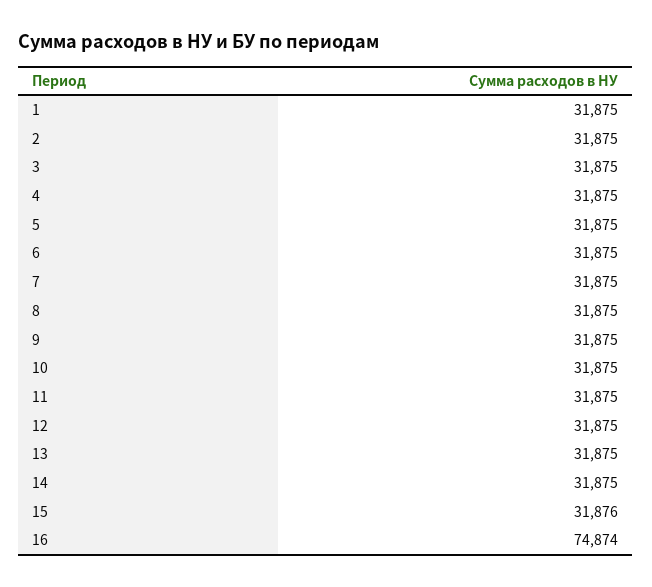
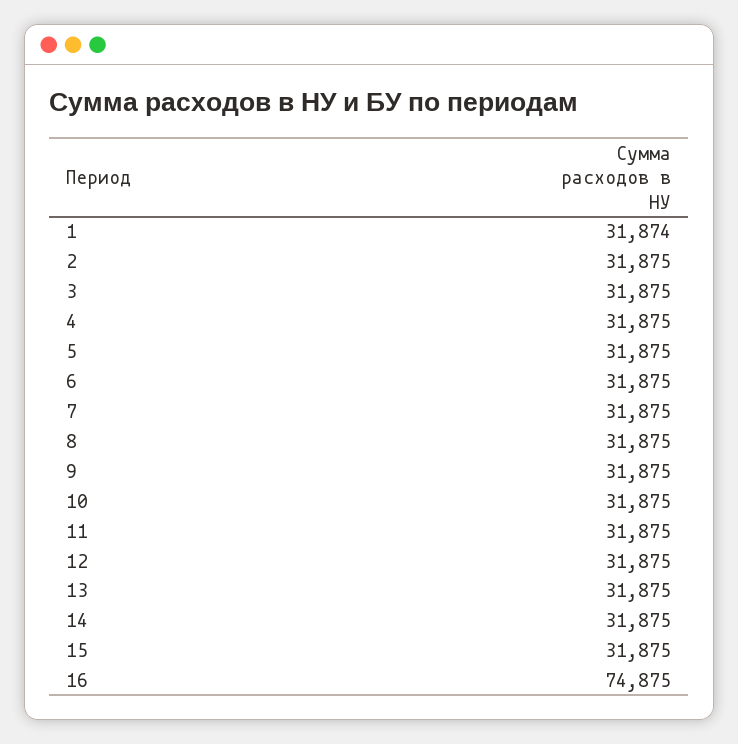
1: 31875 -> 31874
15: 31876 -> 31875
16: 74874 -> 74875

